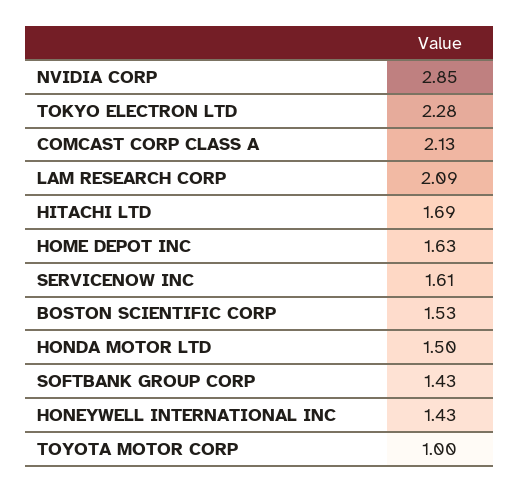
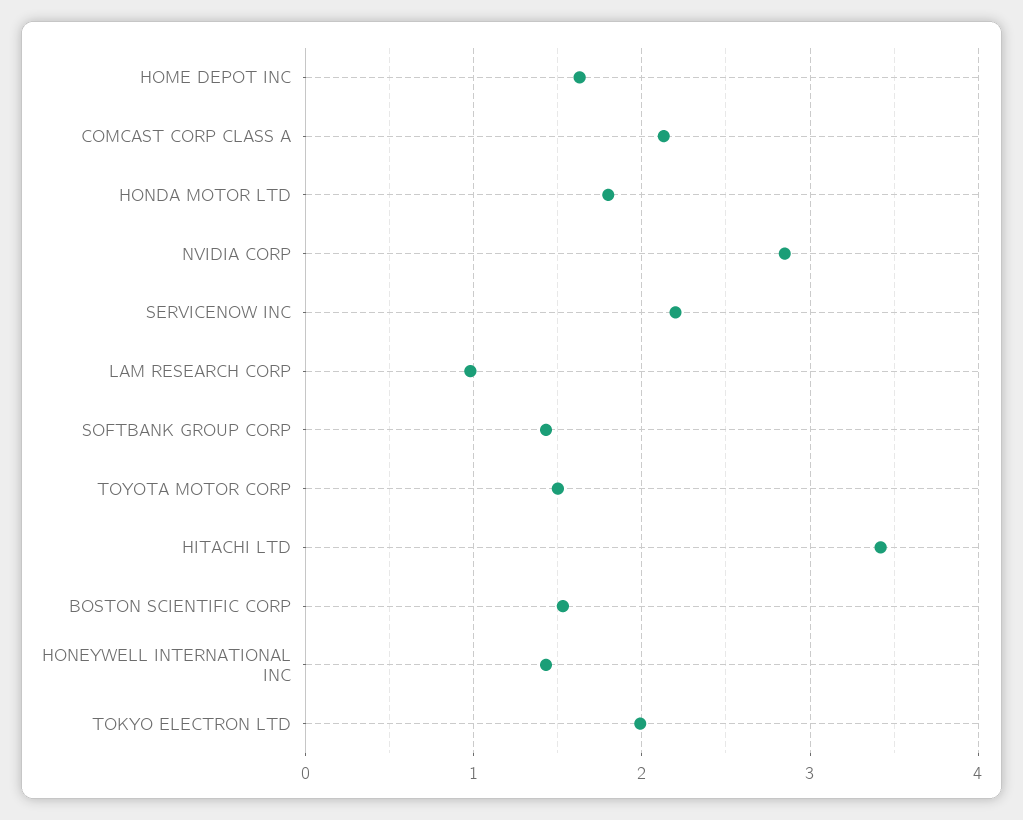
TOKYO ELECTRON LTD: 2.28 -> 2
LAM RESEARCH CORP: 2.09 -> 1
HITACHI LTD: 1.69 -> 3.4
SERVICENOW INC: 1.61 -> 2.2
HONDA MOTOR LTD: 1.5 -> 1.8
TOYOTA MOTOR CORP: 1 -> 1.5

